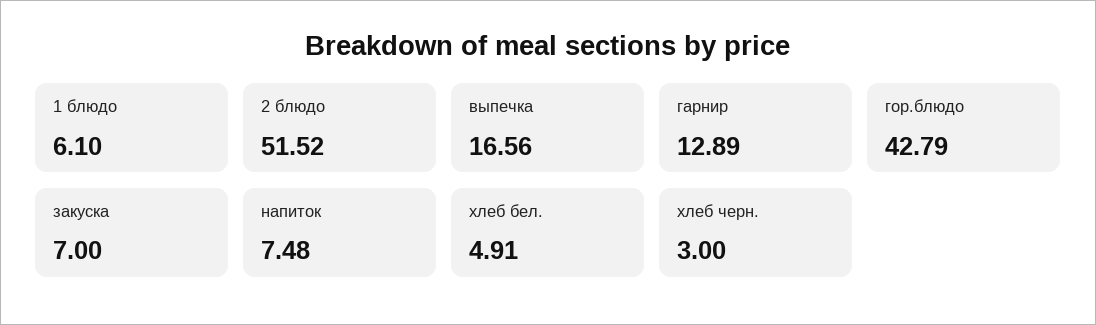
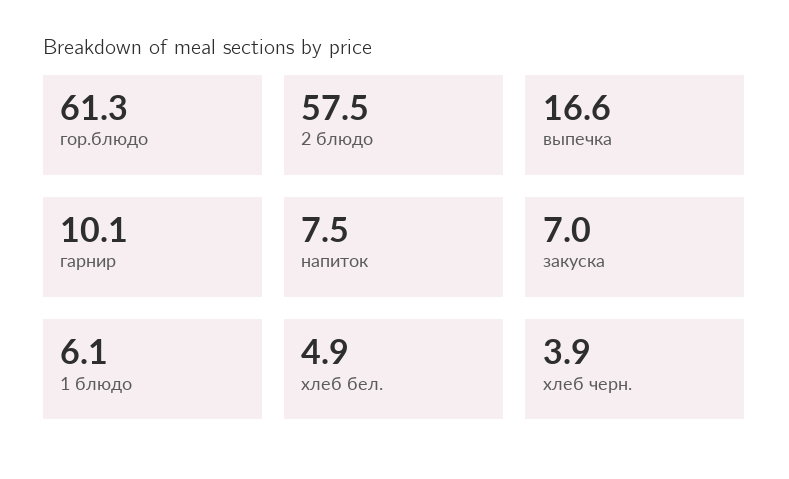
2 блюдо: 51.52 -> 57.5
гарнир: 12.89 -> 10.1
гор.блюдо: 42.79 -> 61.3
хлеб черн.: 3 -> 3.9

